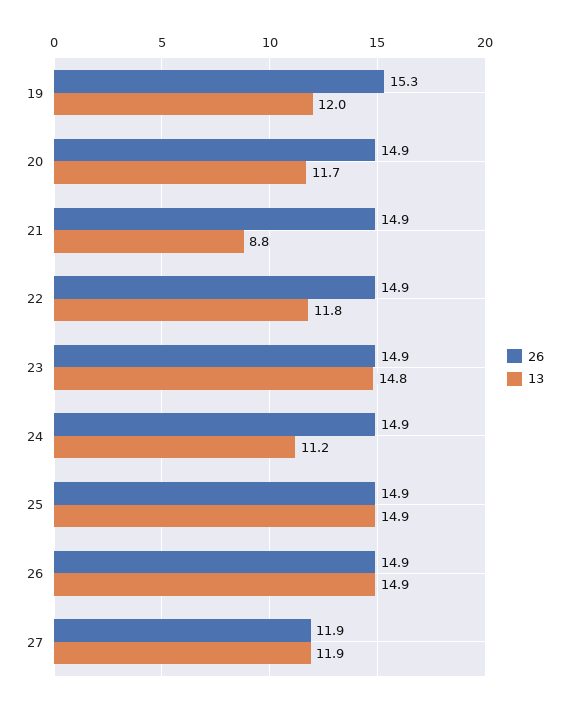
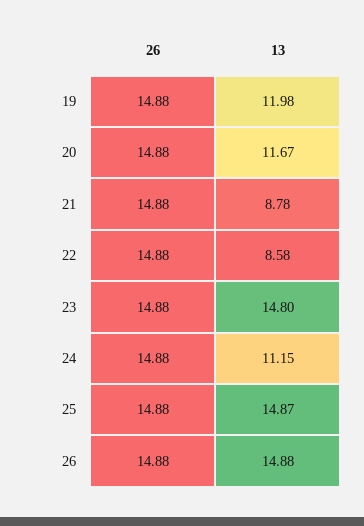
26, 19: 15.3 -> 14.88
13, 22: 11.8 -> 8.58
26, 27: 11.9 -> none
13, 27: 11.9 -> none

